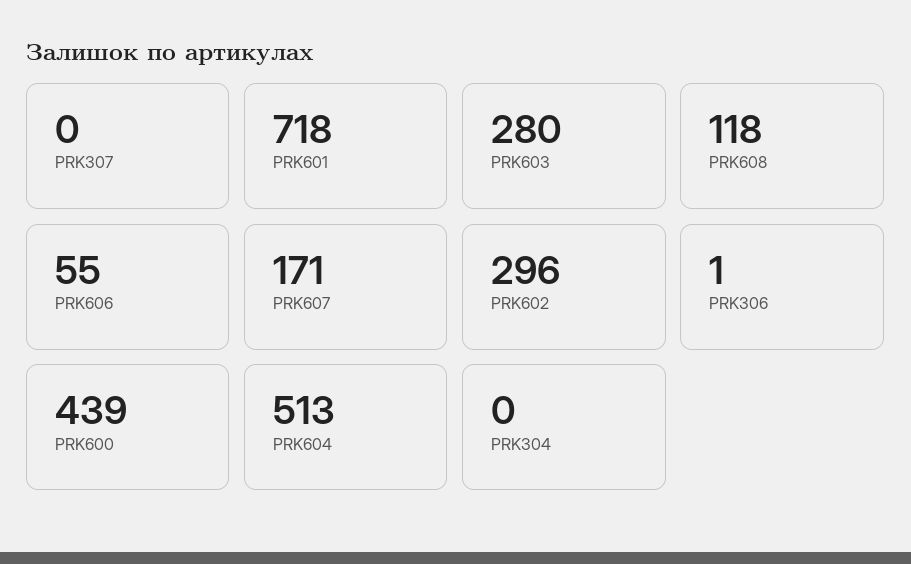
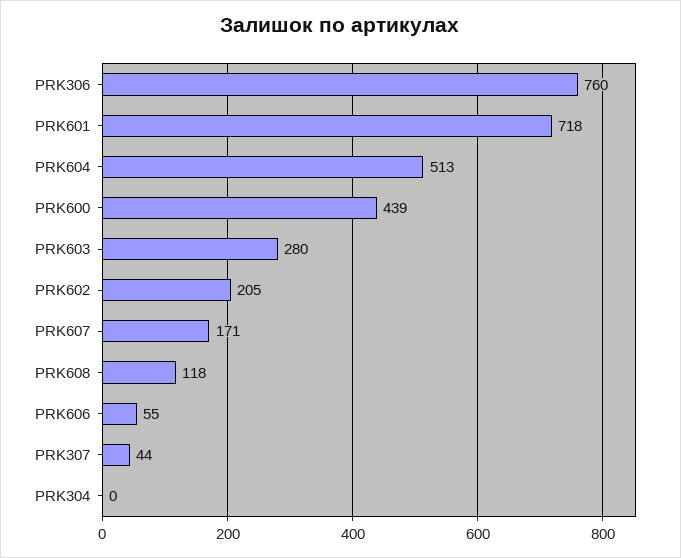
PRK307: 0 -> 44
PRK602: 296 -> 205
PRK306: 1 -> 760

